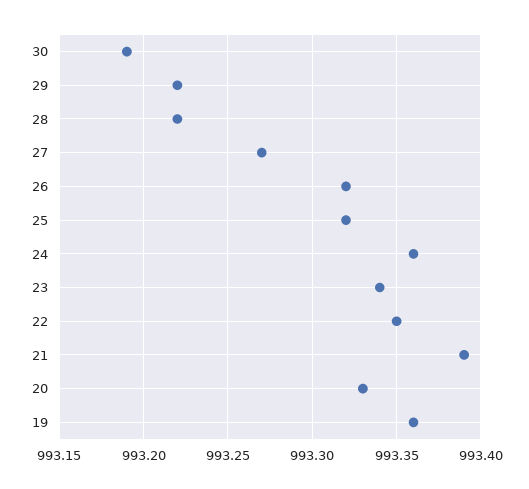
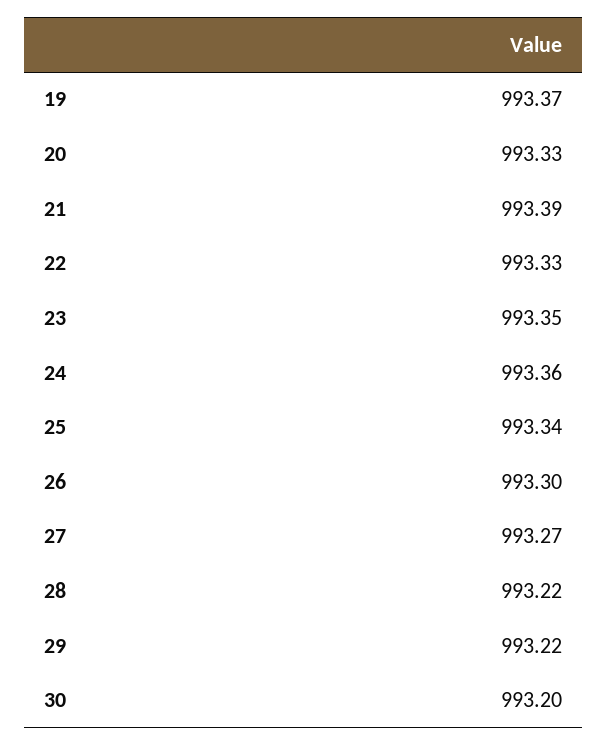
30: 993.19 -> 993.2
26: 993.32 -> 993.3
25: 993.32 -> 993.34
23: 993.34 -> 993.35
22: 993.35 -> 993.33
19: 993.36 -> 993.37

